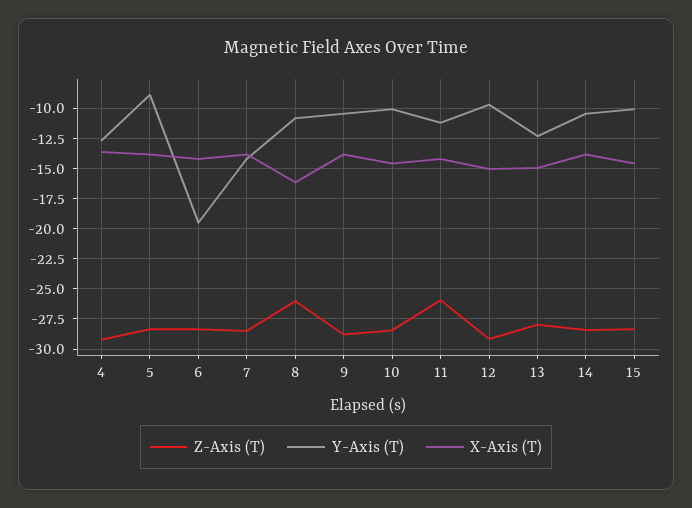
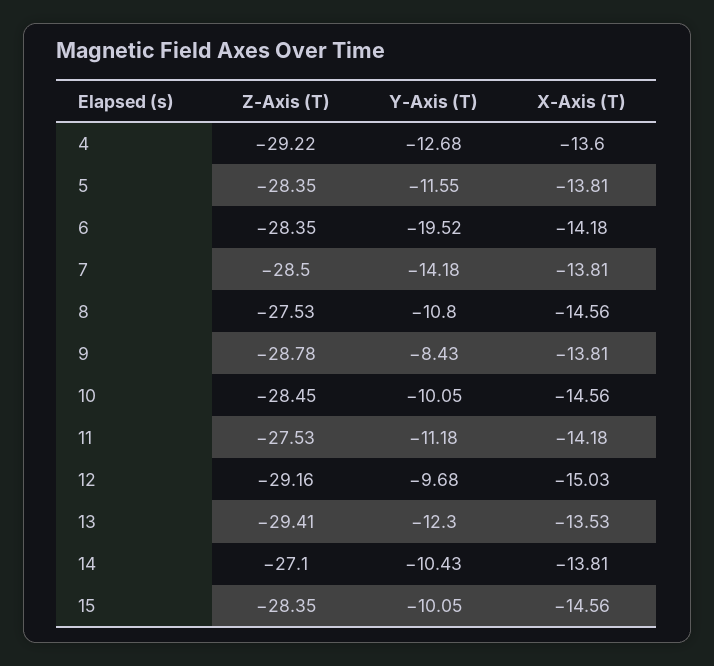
Y-Axis (T), 5: -9 -> -11.55
Z-Axis (T), 8: -26 -> -27.53
X-Axis (T), 8: -16 -> -14.56
Y-Axis (T), 9: -10.5 -> -8.43
Z-Axis (T), 11: -26 -> -27.53
Z-Axis (T), 13: -28 -> -29.41
X-Axis (T), 13: -15 -> -13.53
Z-Axis (T), 14: -28.5 -> -27.1

